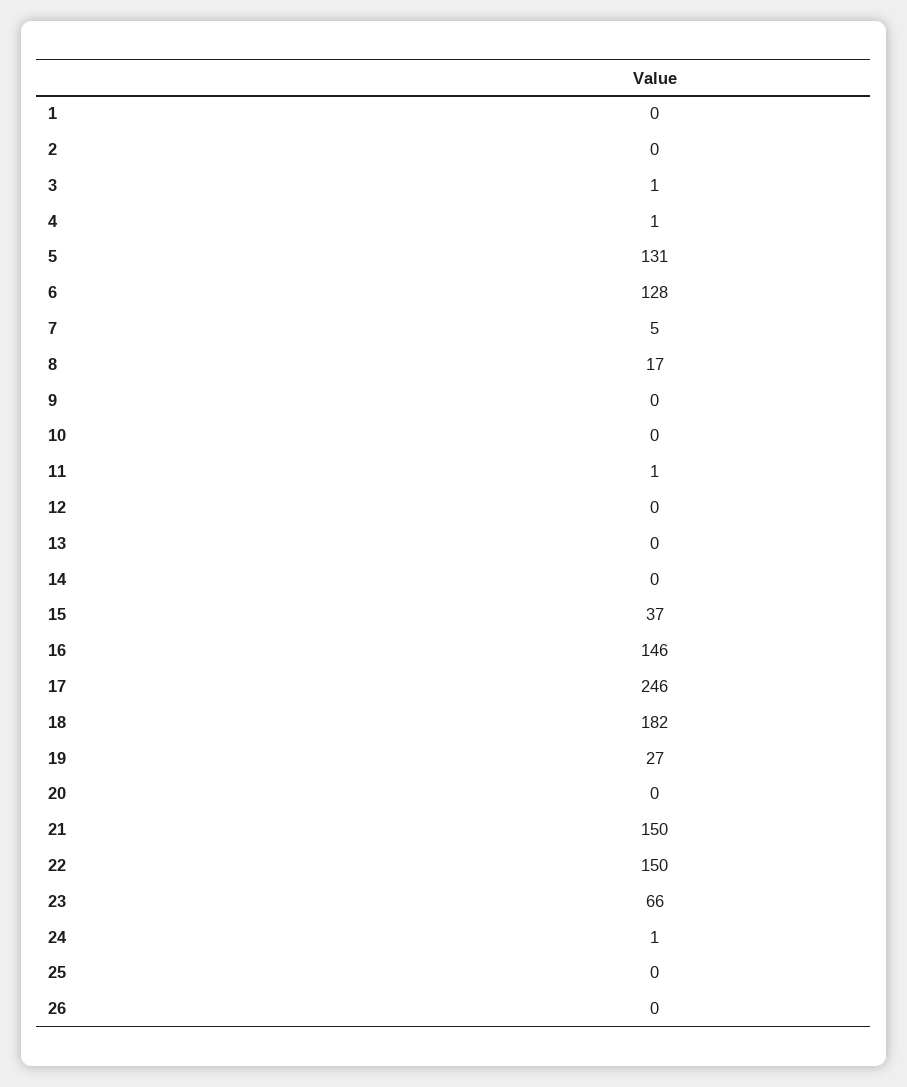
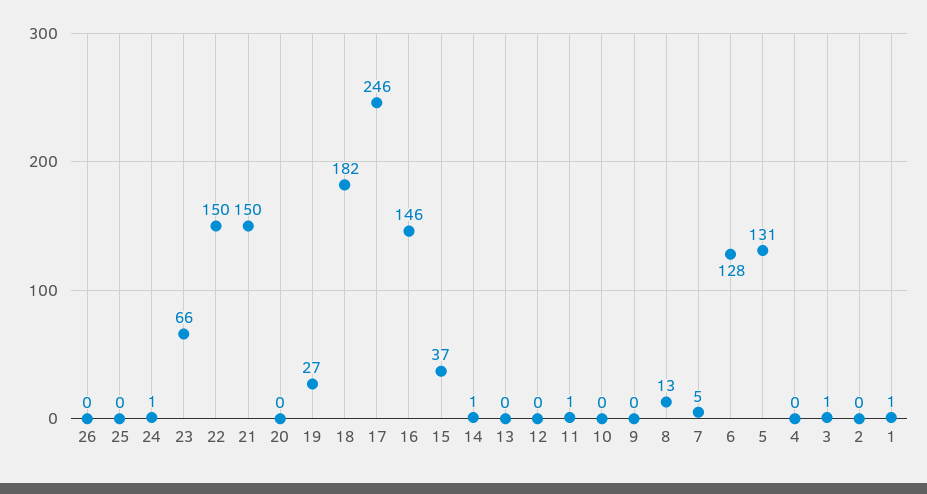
1: 0 -> 1
4: 1 -> 0
8: 17 -> 13
14: 0 -> 1

